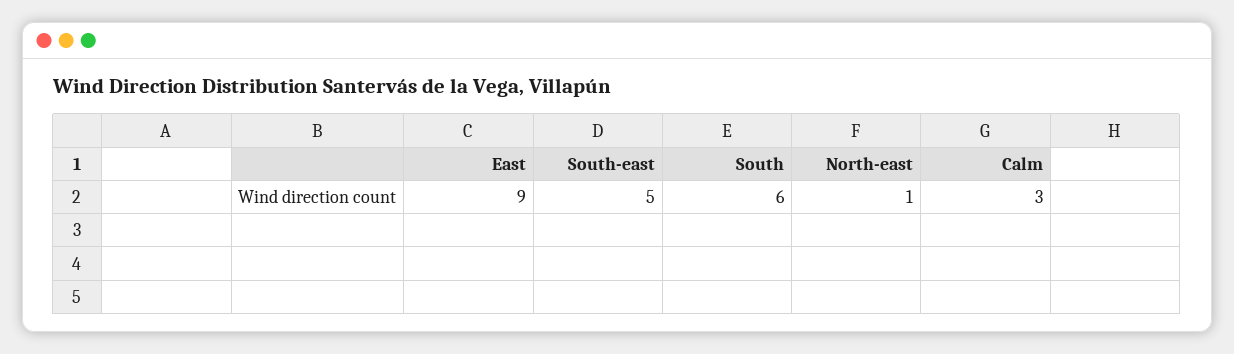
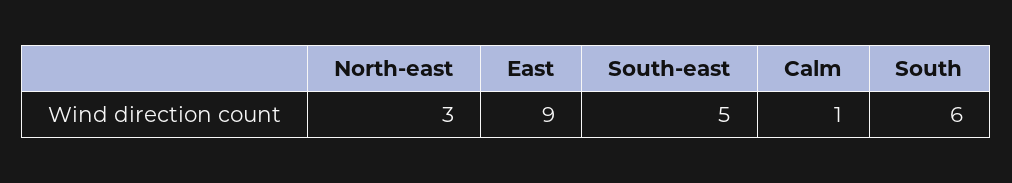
North-east: 1 -> 3
Calm: 3 -> 1

